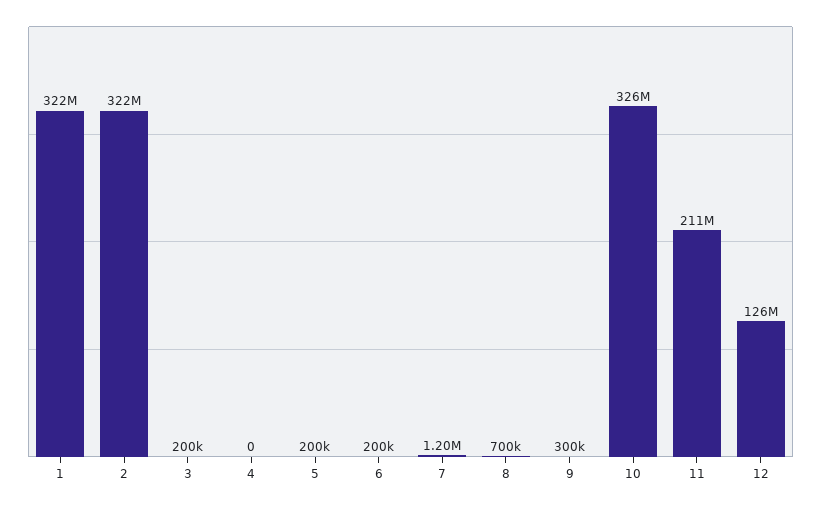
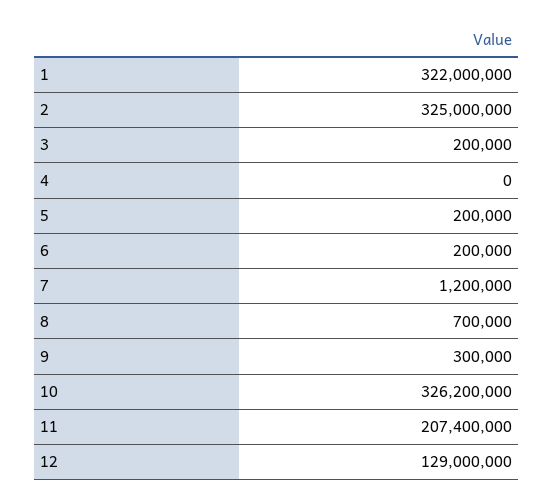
2: 322000000 -> 325000000
11: 211000000 -> 207400000
12: 126000000 -> 129000000

